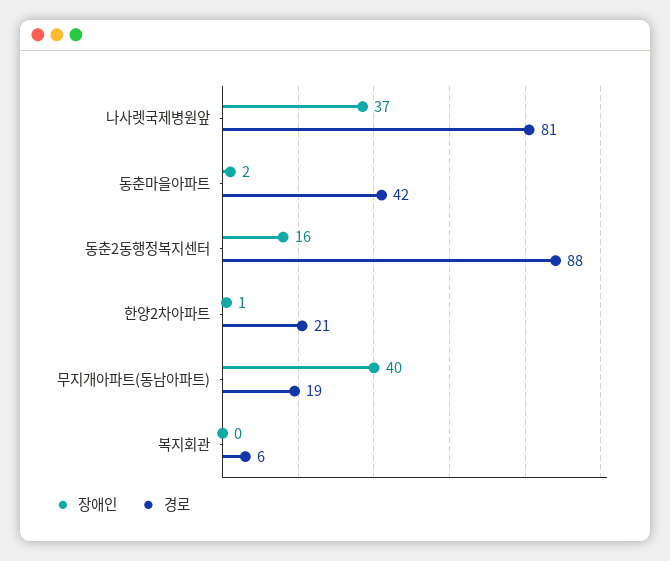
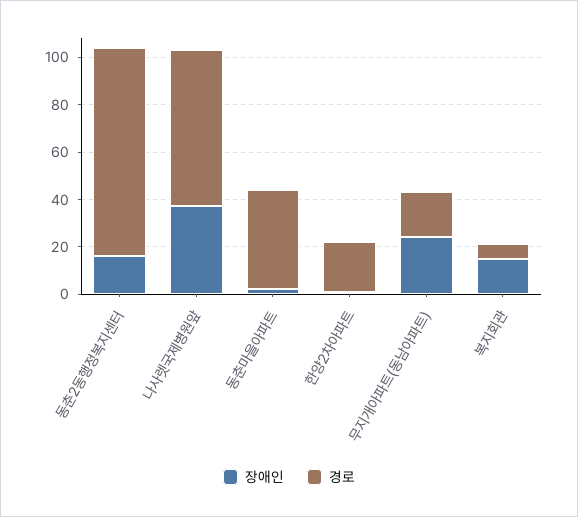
경로, 나사렛국제병원앞: 81 -> 65
장애인, 무지개아파트(동남아파트): 40 -> 25
장애인, 복지회관: 0 -> 15

